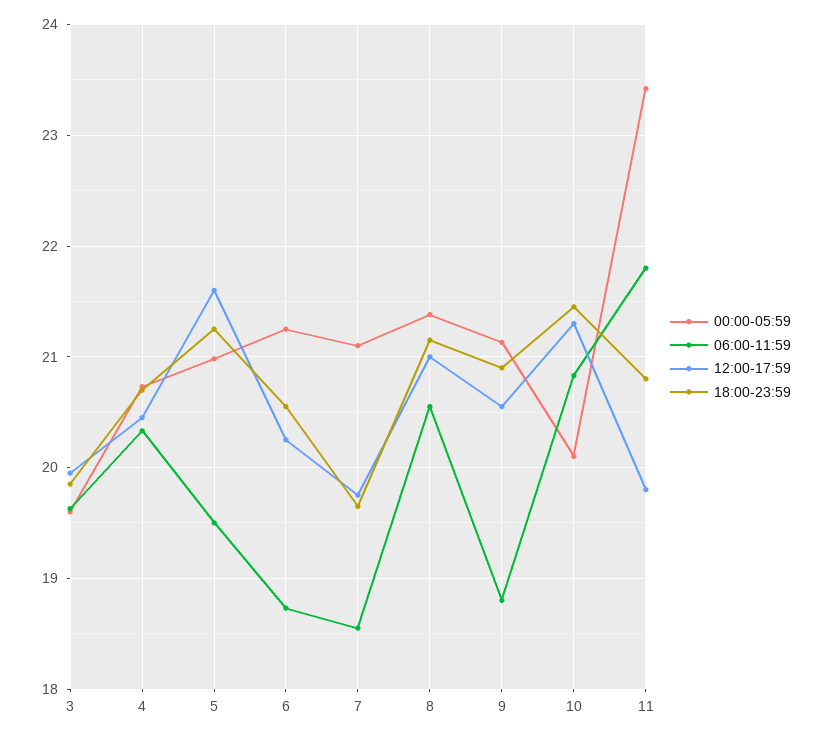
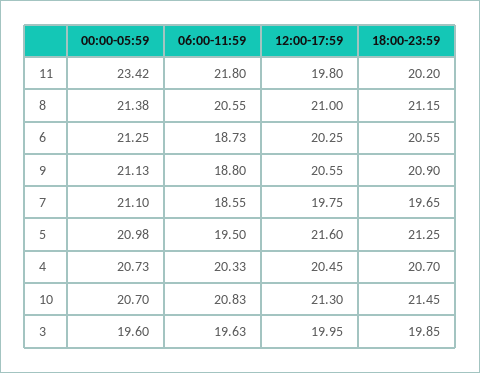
00:00-05:59, 10: 20.1 -> 20.7
18:00-23:59, 11: 20.8 -> 20.2

